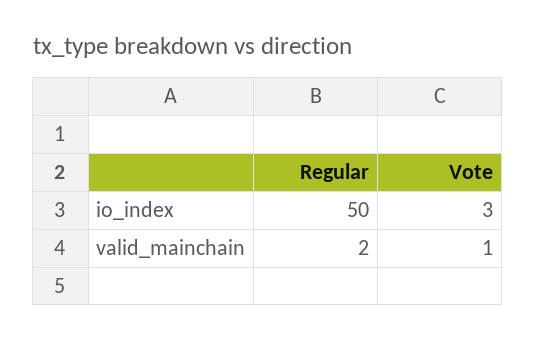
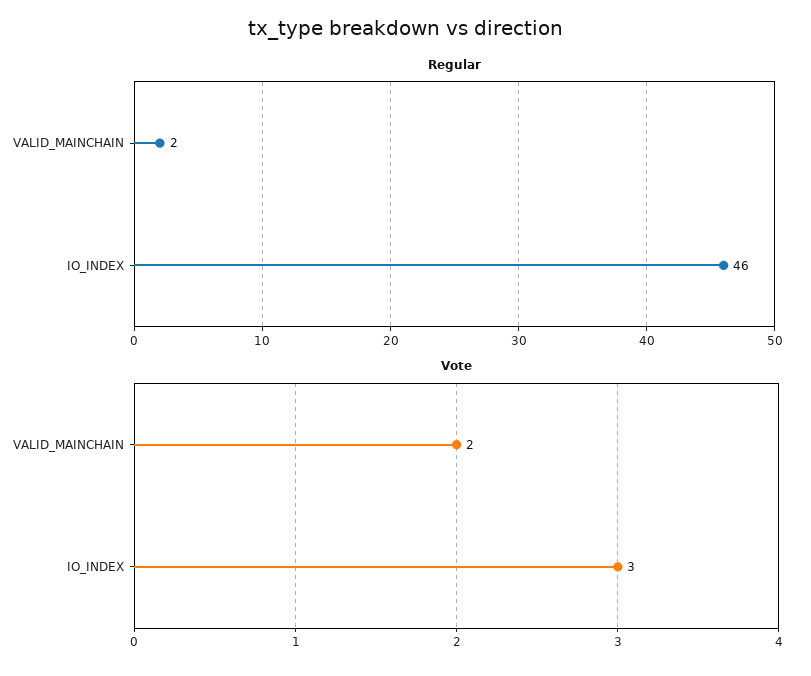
Regular, io_index: 50 -> 46
Vote, valid_mainchain: 1 -> 2

